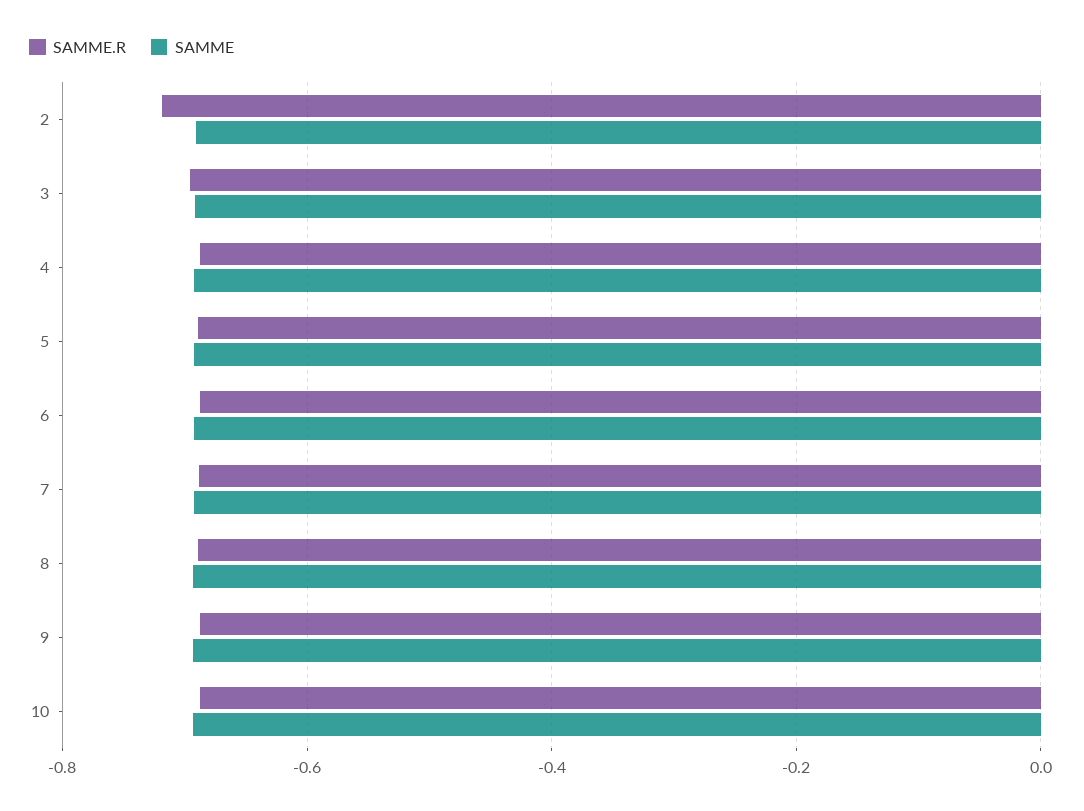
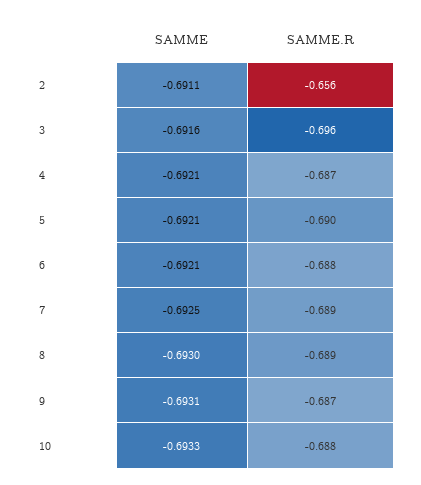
SAMME.R, 2: -0.72 -> -0.656

